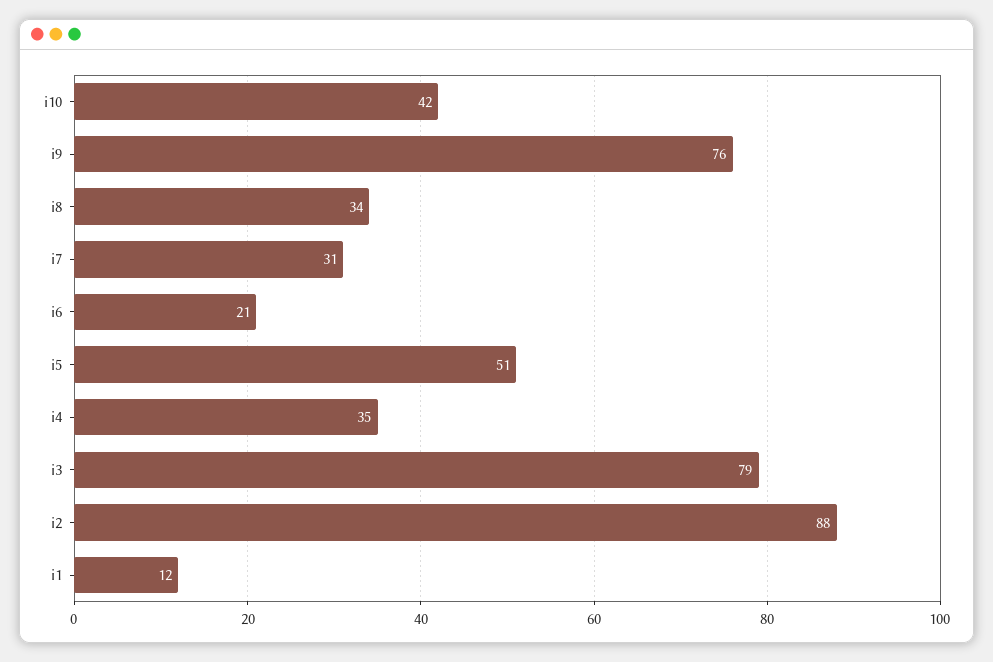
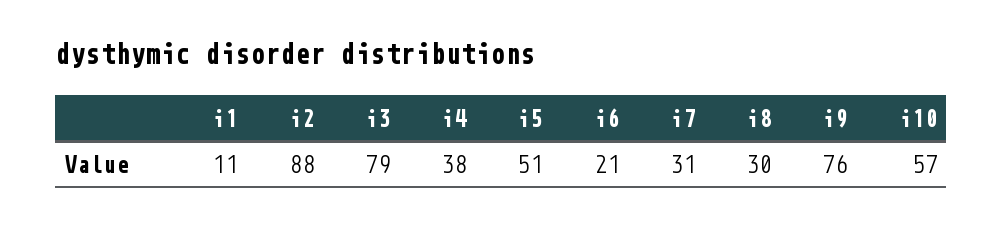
i10: 42 -> 57
i8: 34 -> 30
i4: 35 -> 38
i1: 12 -> 11

